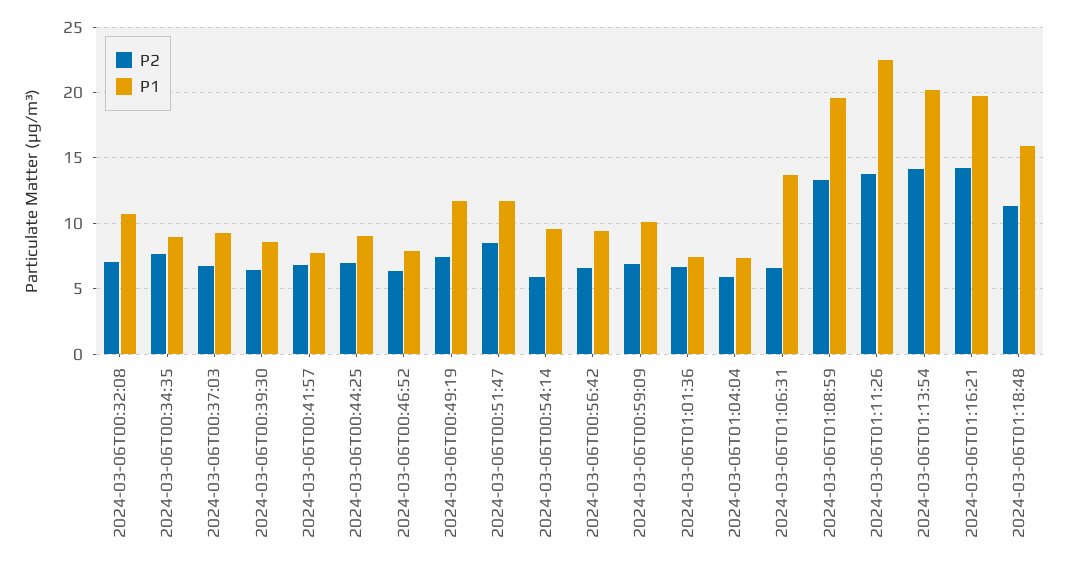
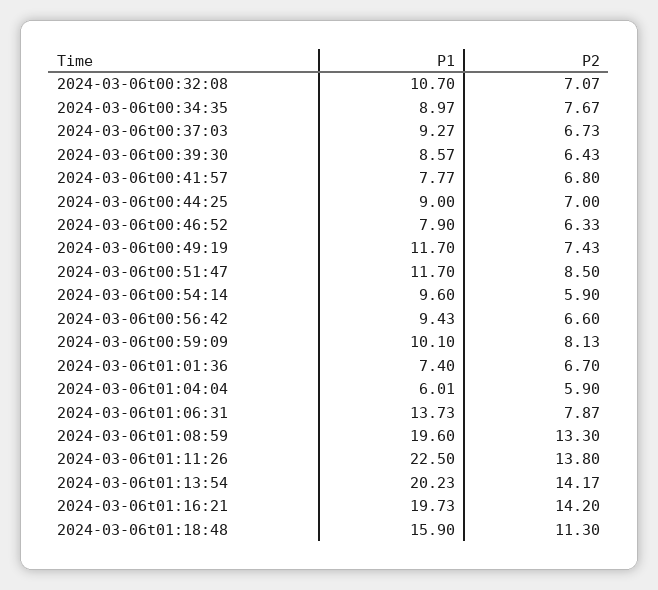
P2, 2024-03-06T00:59:09: 7 -> 8.13
P1, 2024-03-06T01:04:04: 7.5 -> 6.01
P2, 2024-03-06T01:06:31: 6.5 -> 7.87

